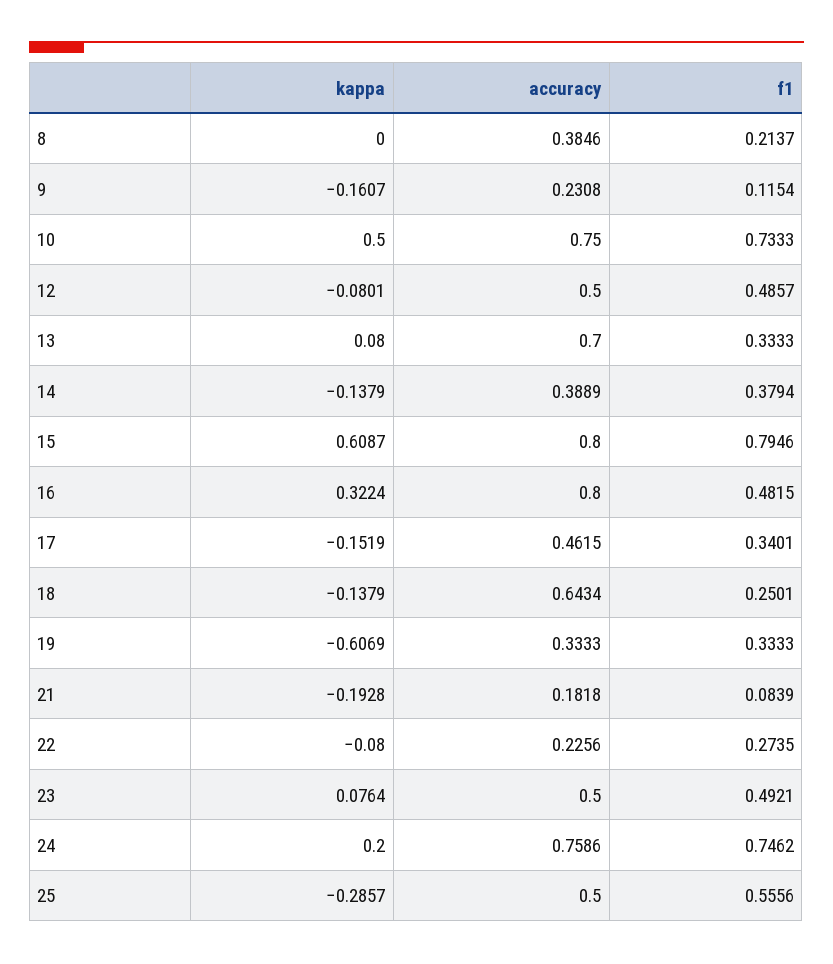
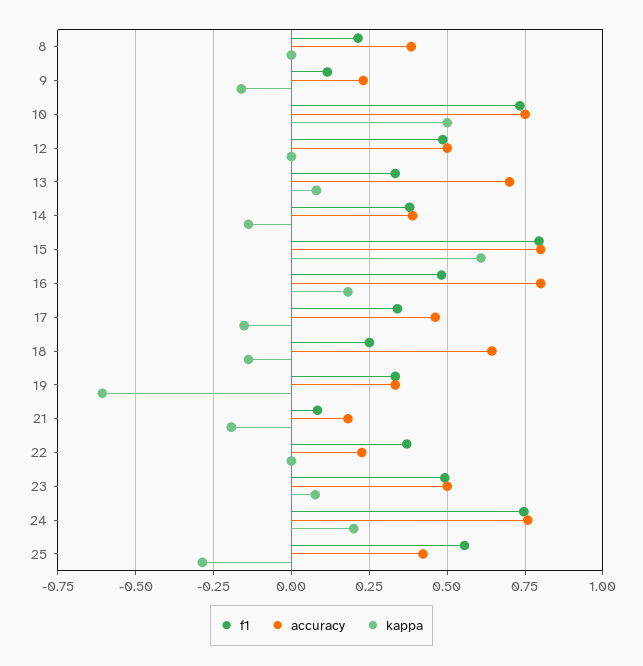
kappa, 12: -0.0801 -> 0
kappa, 16: 0.3224 -> 0.175
kappa, 22: -0.08 -> 0
f1, 22: 0.2735 -> 0.375
accuracy, 25: 0.5 -> 0.425

